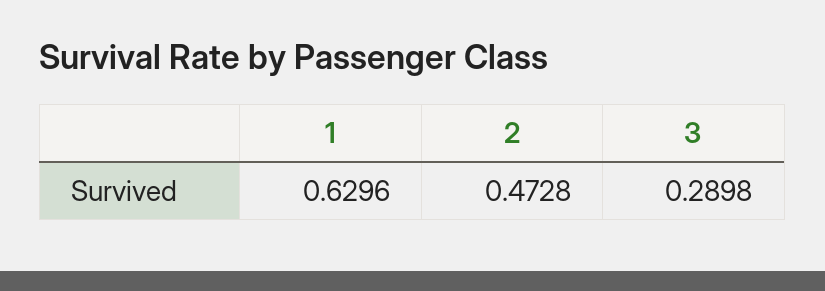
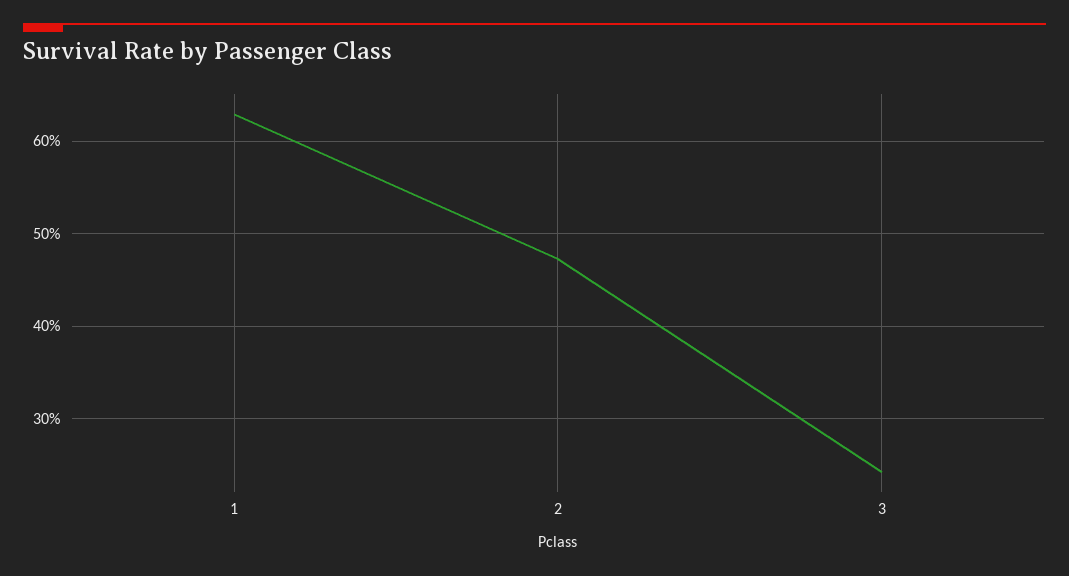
3: 0.2898 -> 0.24

